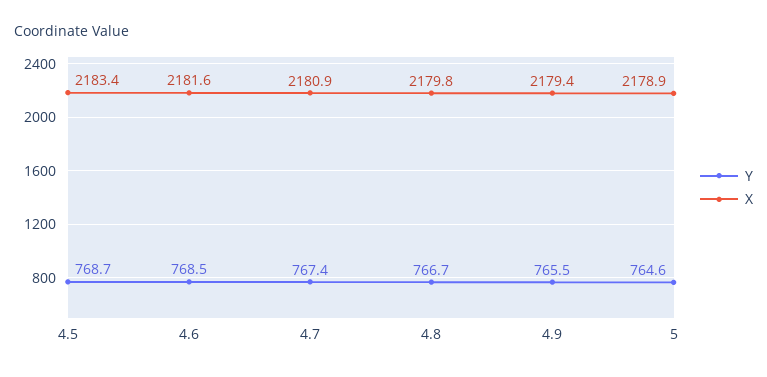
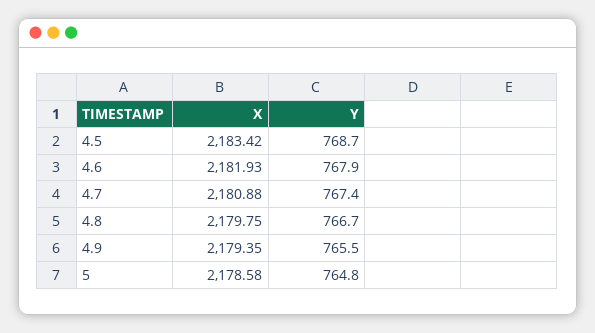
Y, 4.6: 768.5 -> 767.9
X, 4.6: 2181.6 -> 2181.93
Y, 5: 764.6 -> 764.8
X, 5: 2178.9 -> 2178.58

